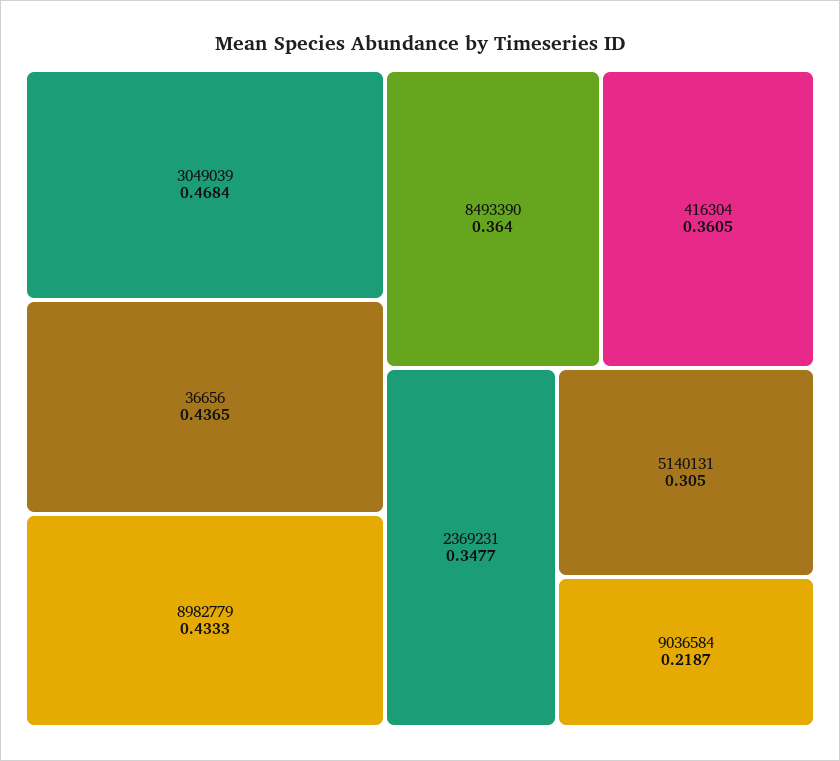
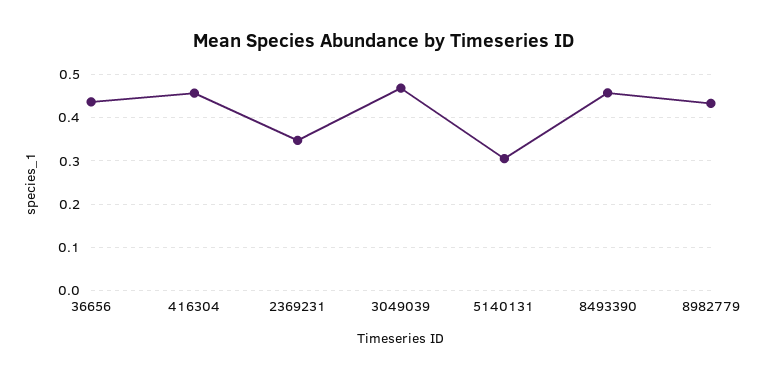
8493390: 0.364 -> 0.46
416304: 0.3605 -> 0.46
9036584: 0.2187 -> none

